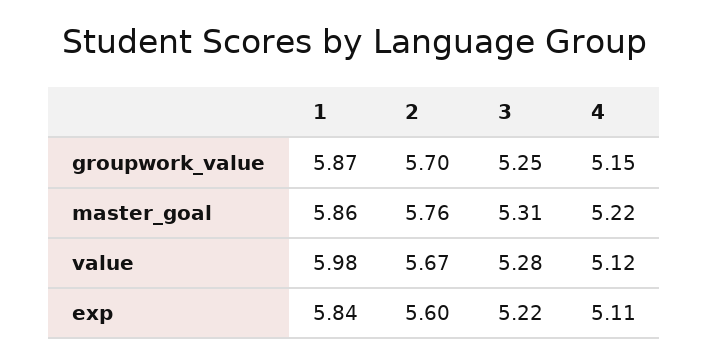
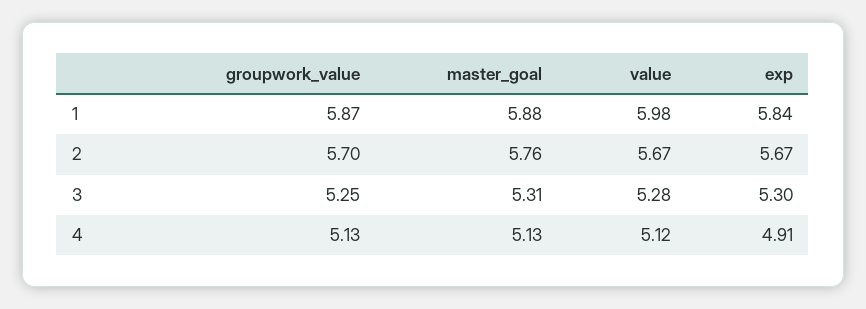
4, groupwork_value: 5.15 -> 5.13
1, master_goal: 5.86 -> 5.88
4, master_goal: 5.22 -> 5.13
2, exp: 5.6 -> 5.67
3, exp: 5.22 -> 5.3
4, exp: 5.11 -> 4.91

